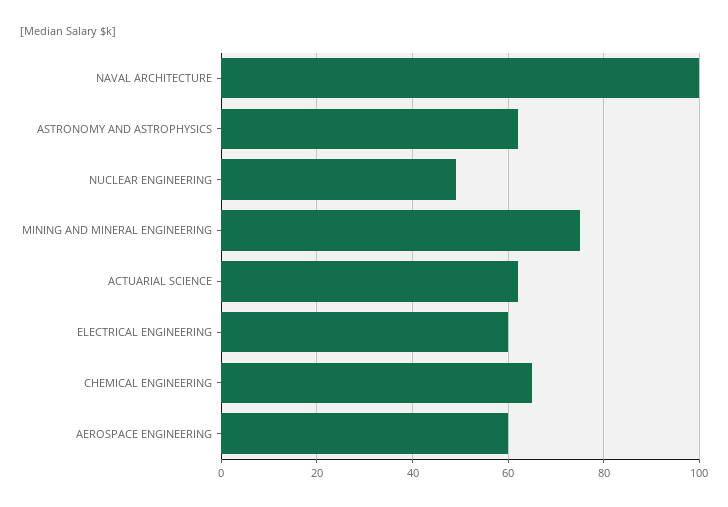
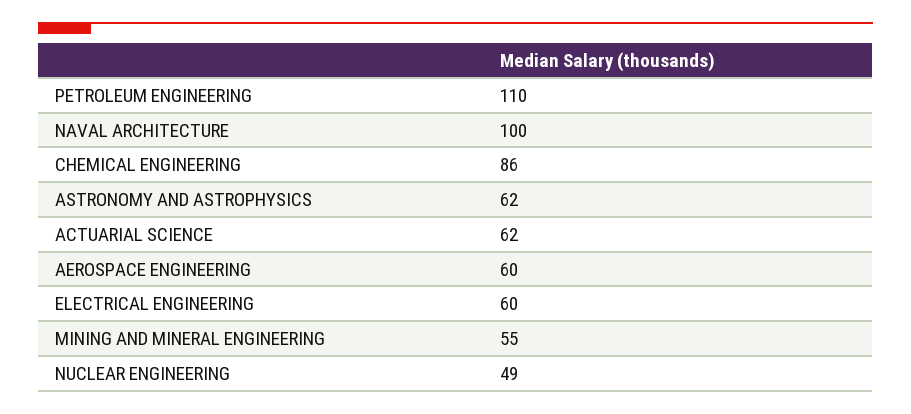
MINING AND MINERAL ENGINEERING: 75 -> 55
CHEMICAL ENGINEERING: 65 -> 86
PETROLEUM ENGINEERING: none -> 110

